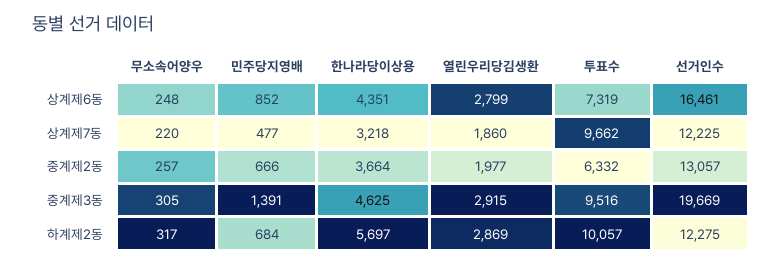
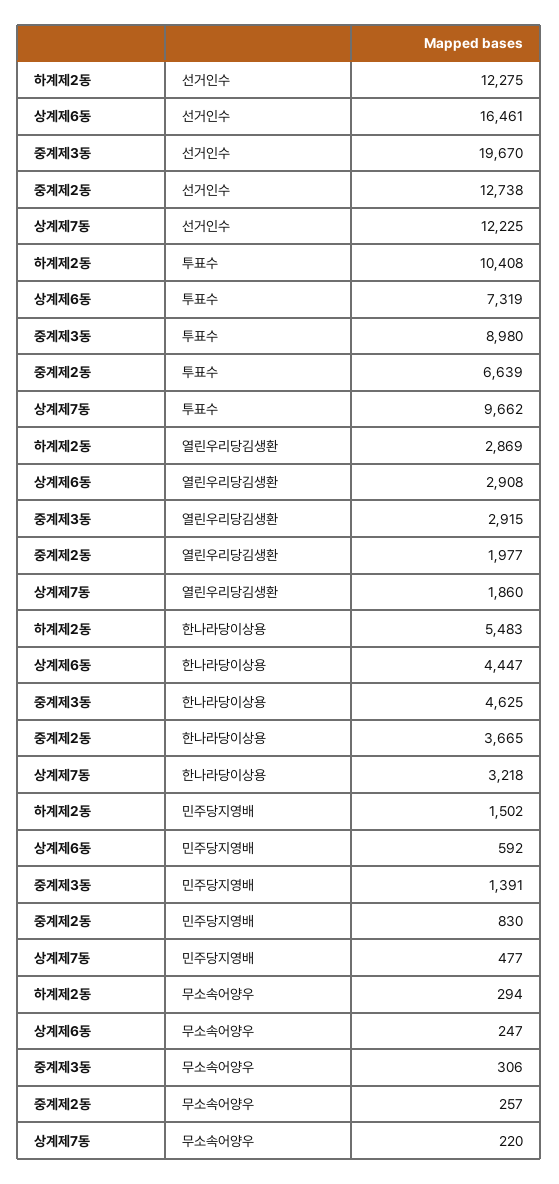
무소속어양우, 상계제6동: 248 -> 247
민주당지영배, 상계제6동: 852 -> 592
한나라당이상용, 상계제6동: 4351 -> 4447
열린우리당김생환, 상계제6동: 2799 -> 2908
민주당지영배, 중계제2동: 666 -> 830
한나라당이상용, 중계제2동: 3664 -> 3665
투표수, 중계제2동: 6332 -> 6639
선거인수, 중계제2동: 13057 -> 12738
무소속어양우, 중계제3동: 305 -> 306
투표수, 중계제3동: 9516 -> 8980
선거인수, 중계제3동: 19669 -> 19670
무소속어양우, 하계제2동: 317 -> 294
민주당지영배, 하계제2동: 684 -> 1502
한나라당이상용, 하계제2동: 5697 -> 5483
투표수, 하계제2동: 10057 -> 10408

